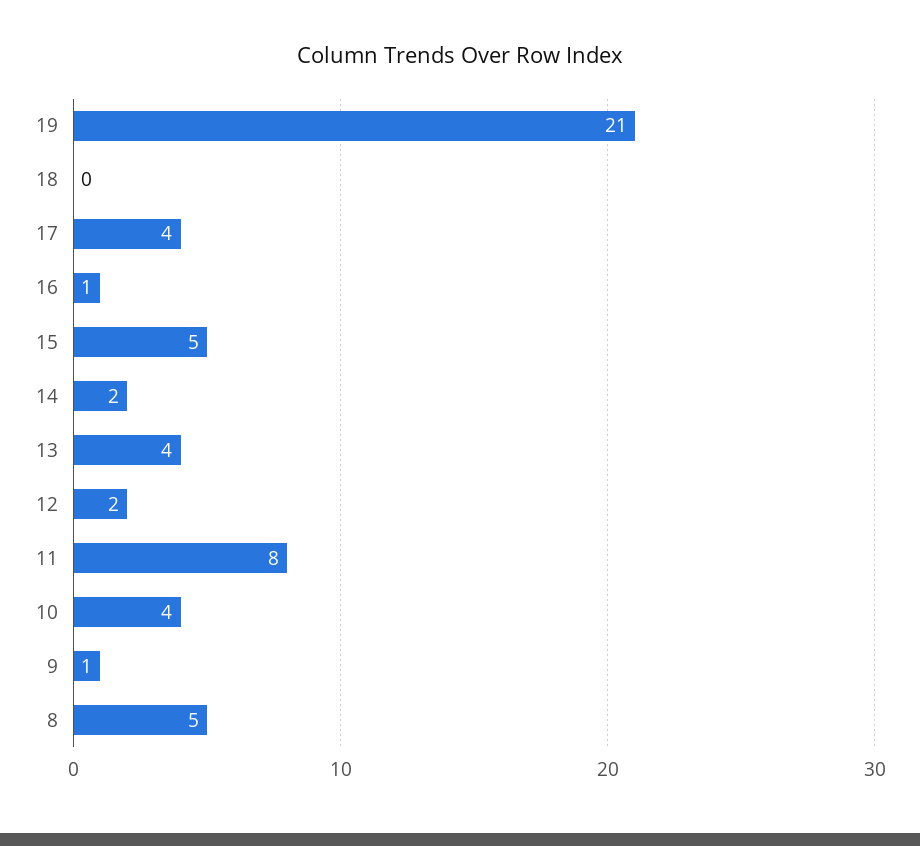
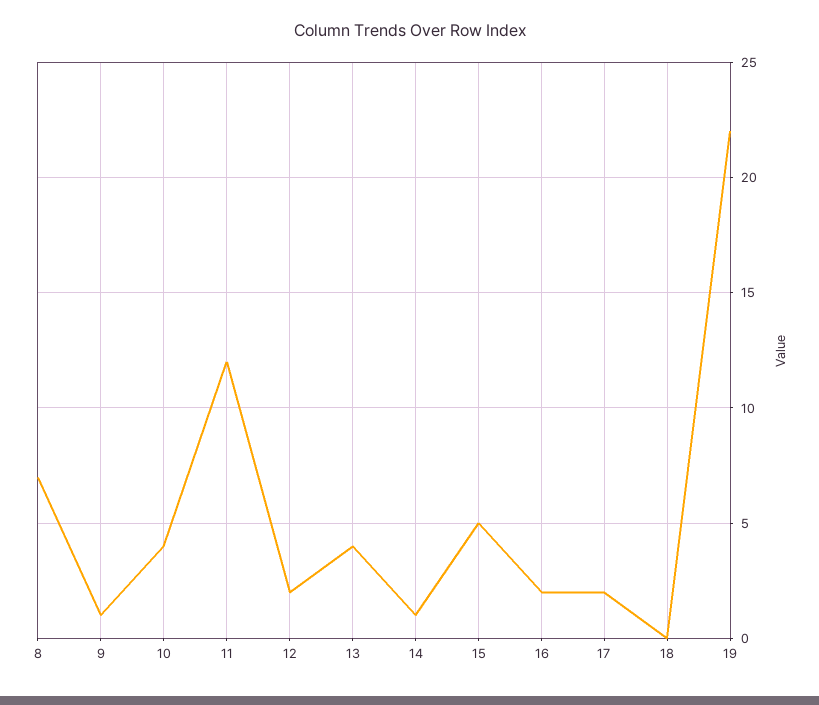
19: 21 -> 22
17: 4 -> 2
16: 1 -> 2
14: 2 -> 1
11: 8 -> 12
8: 5 -> 7

